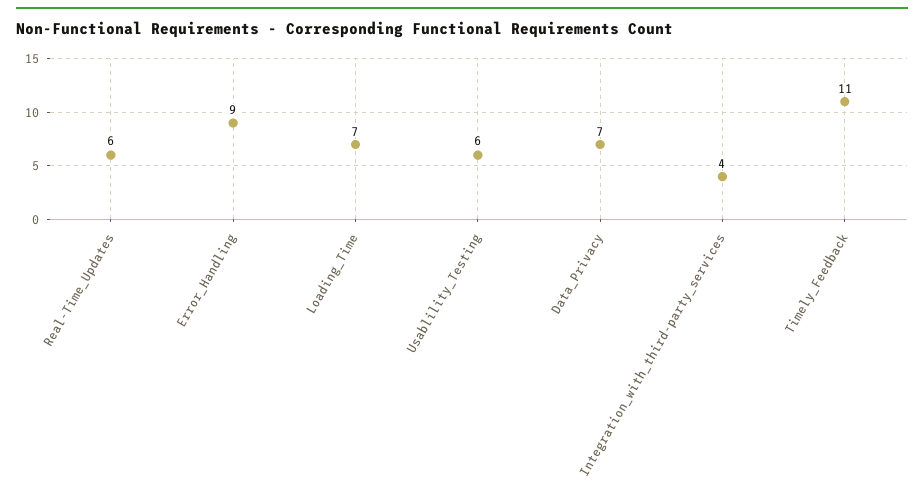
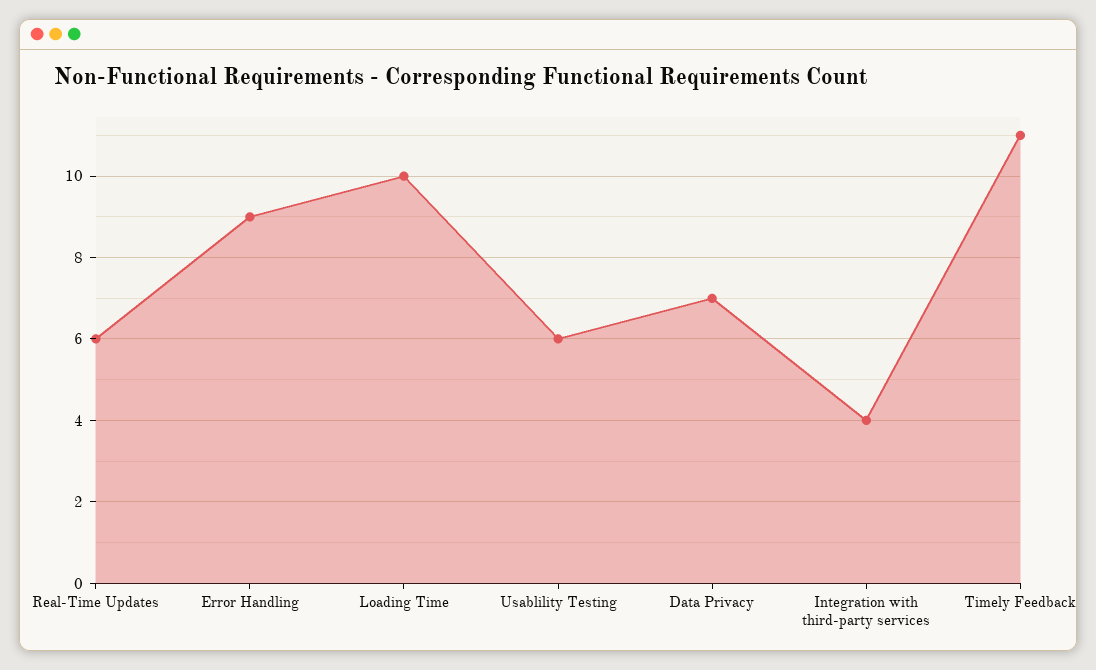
Loading_Time: 7 -> 10

